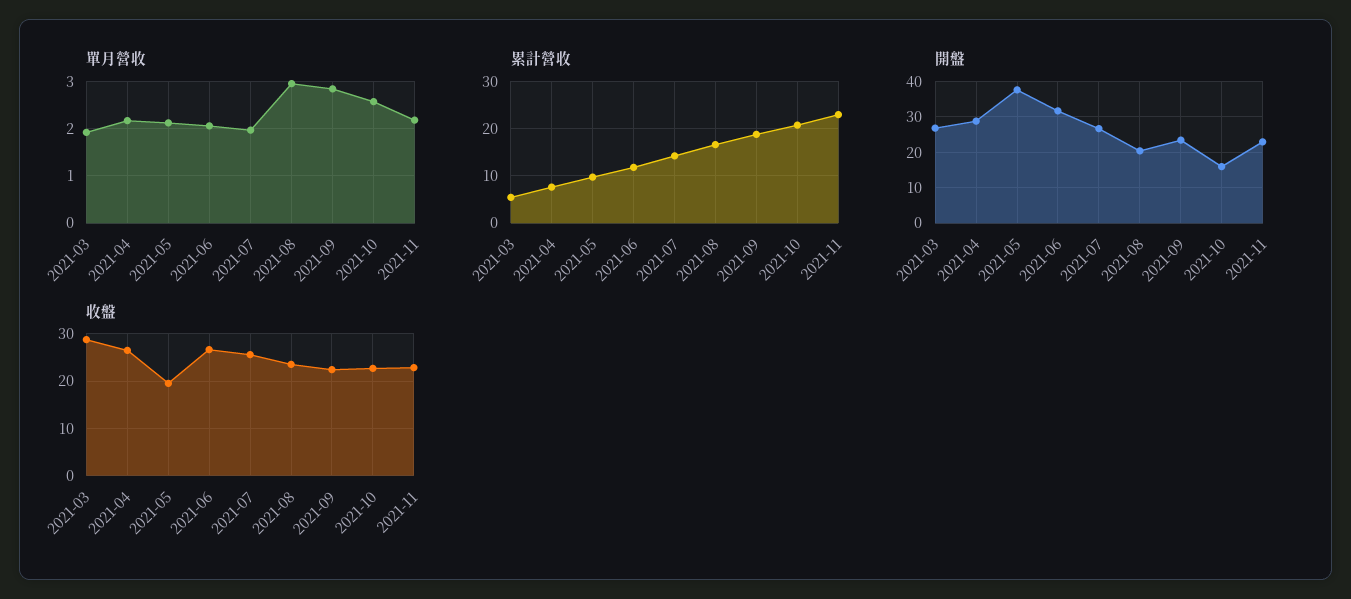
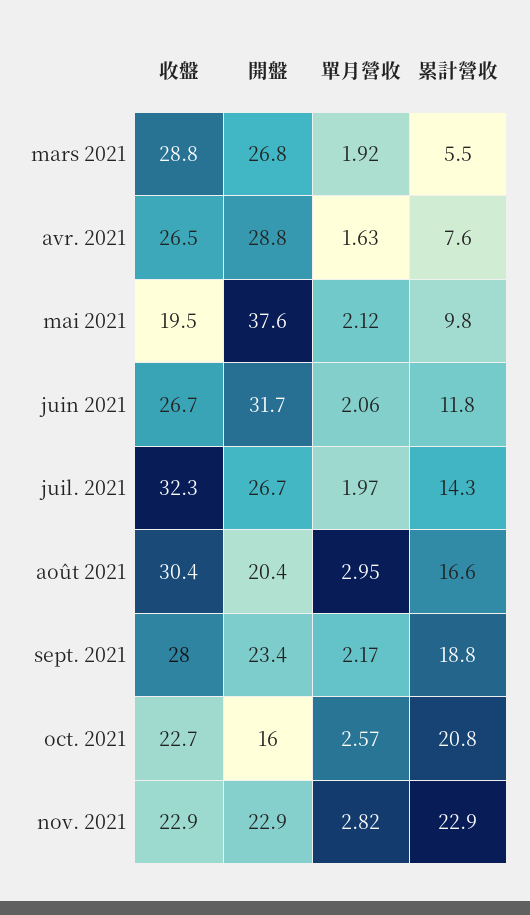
單月營收, 2021-04: 2.2 -> 1.63
單月營收, 2021-09: 2.8 -> 2.17
單月營收, 2021-11: 2.2 -> 2.82
收盤, 2021-07: 26 -> 32.3
收盤, 2021-08: 24 -> 30.4
收盤, 2021-09: 22 -> 28

